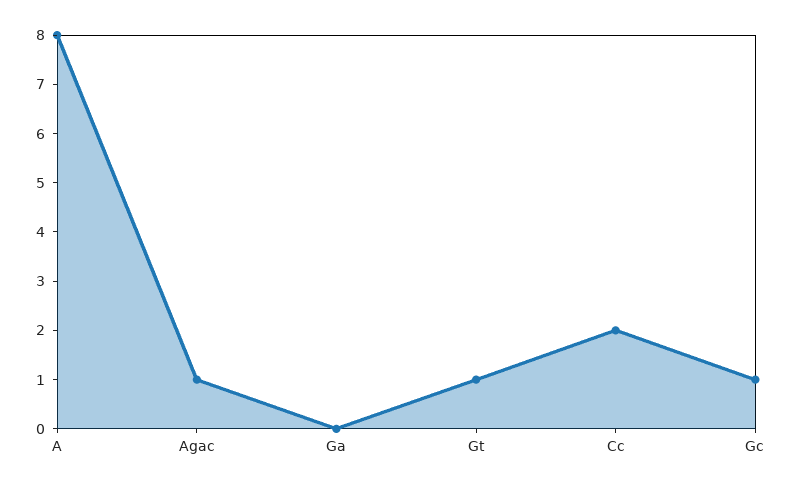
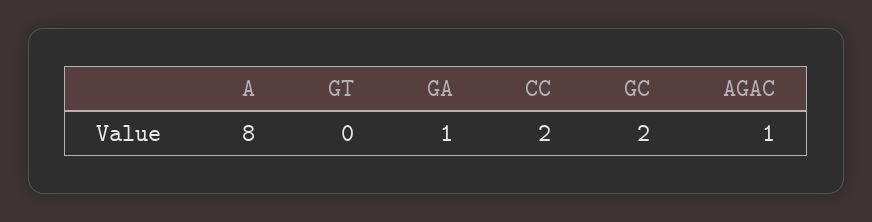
Ga: 0 -> 1
Gt: 1 -> 0
Gc: 1 -> 2

